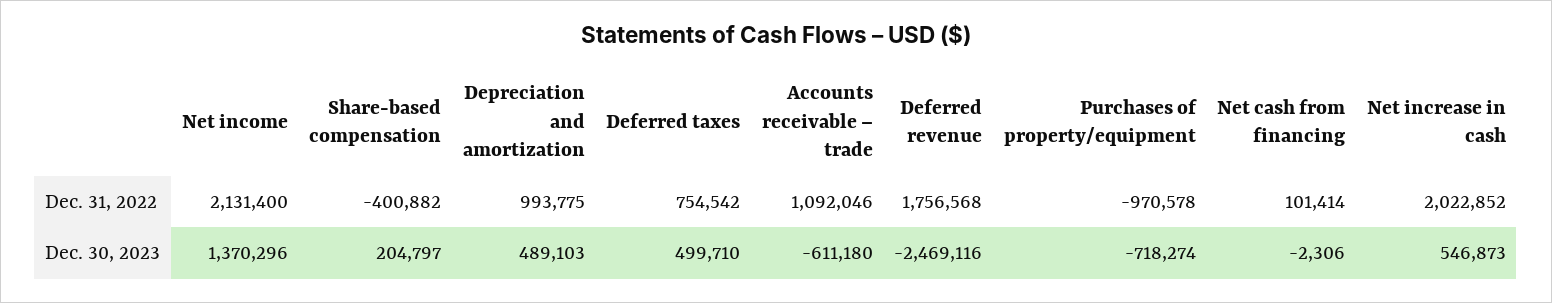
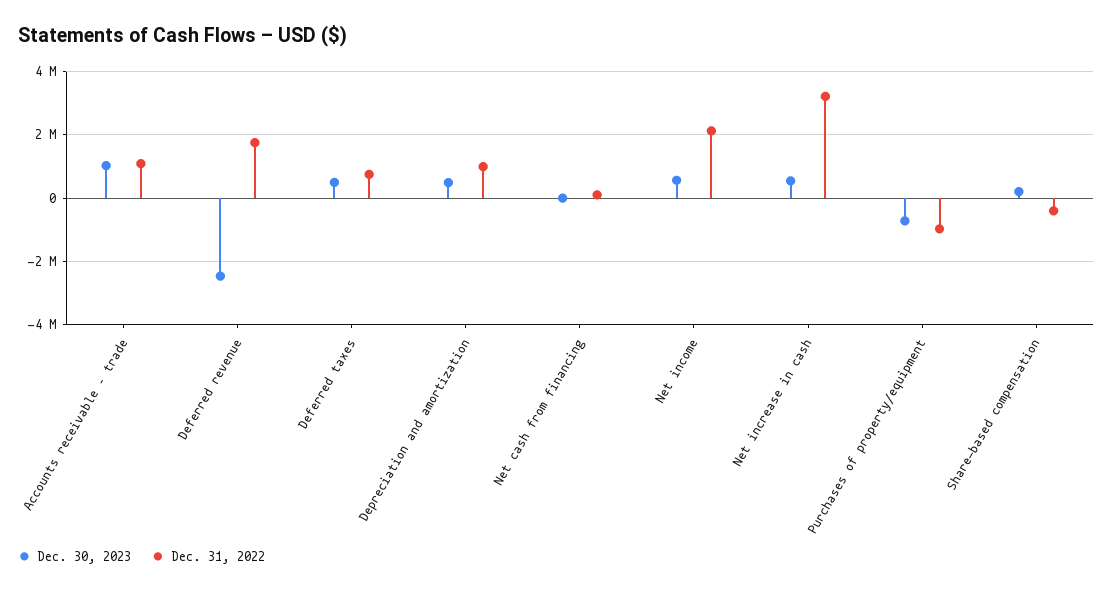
Dec. 31, 2022, Net increase in cash: 2022852 -> 3200000
Dec. 30, 2023, Net income: 1370296 -> 600000
Dec. 30, 2023, Accounts receivable – trade: -611180 -> 1000000

